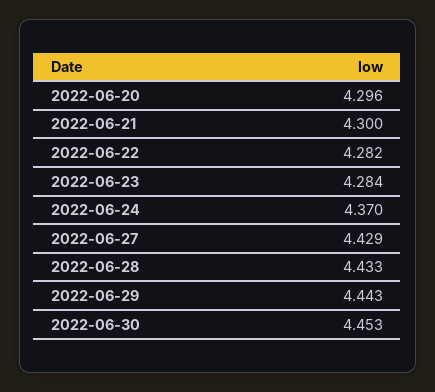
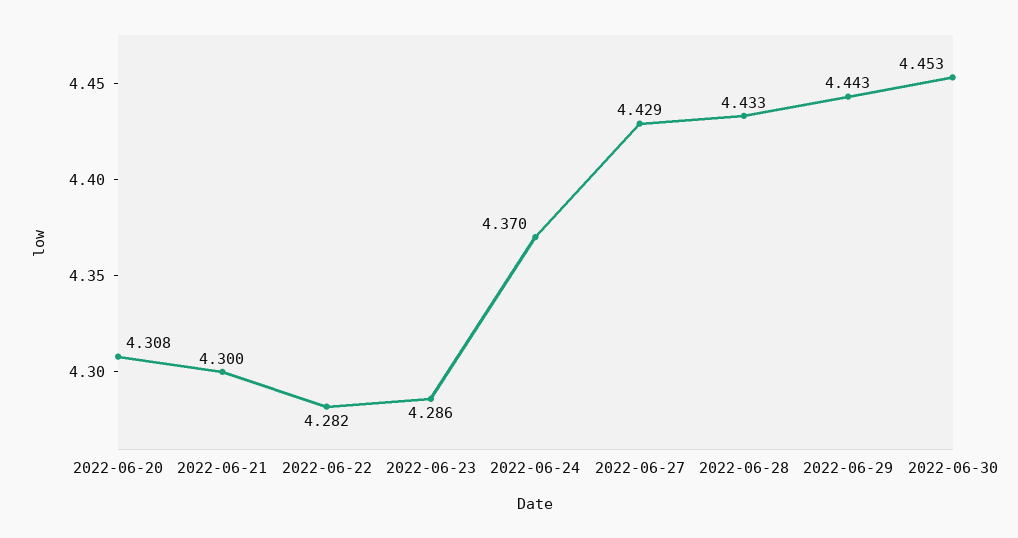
2022-06-20: 4.296 -> 4.308
2022-06-23: 4.284 -> 4.286

